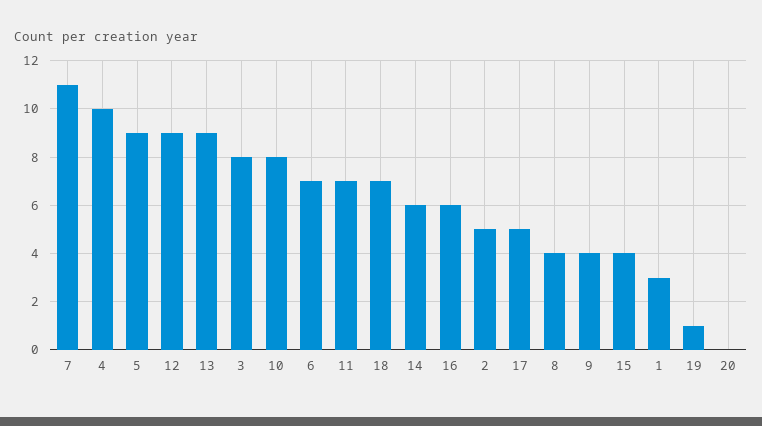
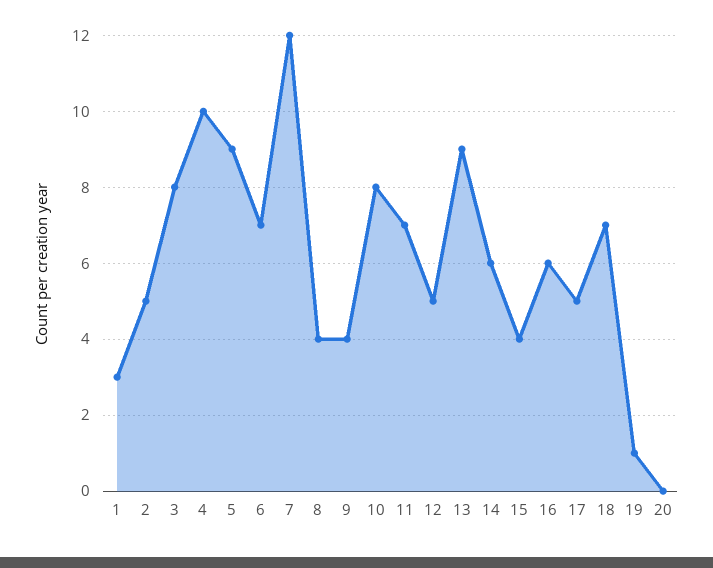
7: 11 -> 12
12: 9 -> 5

